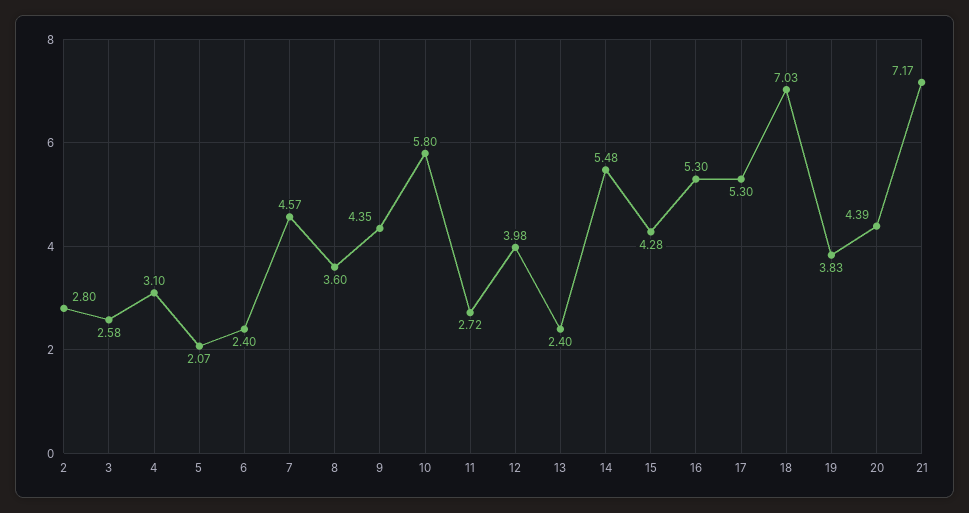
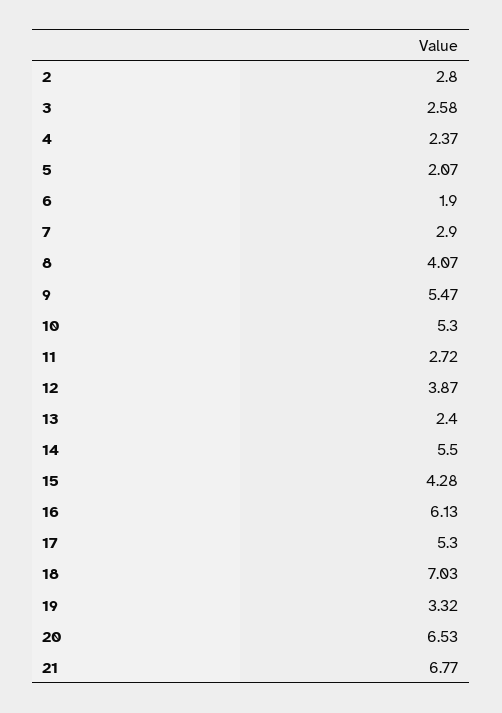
4: 3.1 -> 2.37
6: 2.4 -> 1.9
7: 4.57 -> 2.9
8: 3.6 -> 4.07
9: 4.35 -> 5.47
10: 5.8 -> 5.3
12: 3.98 -> 3.87
14: 5.48 -> 5.5
16: 5.3 -> 6.13
19: 3.83 -> 3.32
20: 4.39 -> 6.53
21: 7.17 -> 6.77

